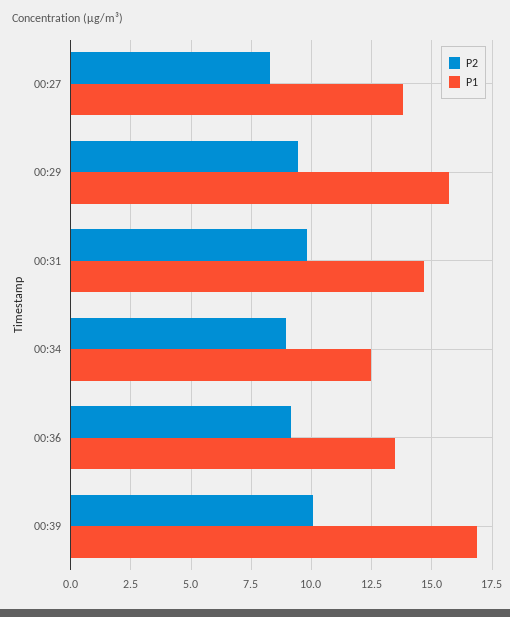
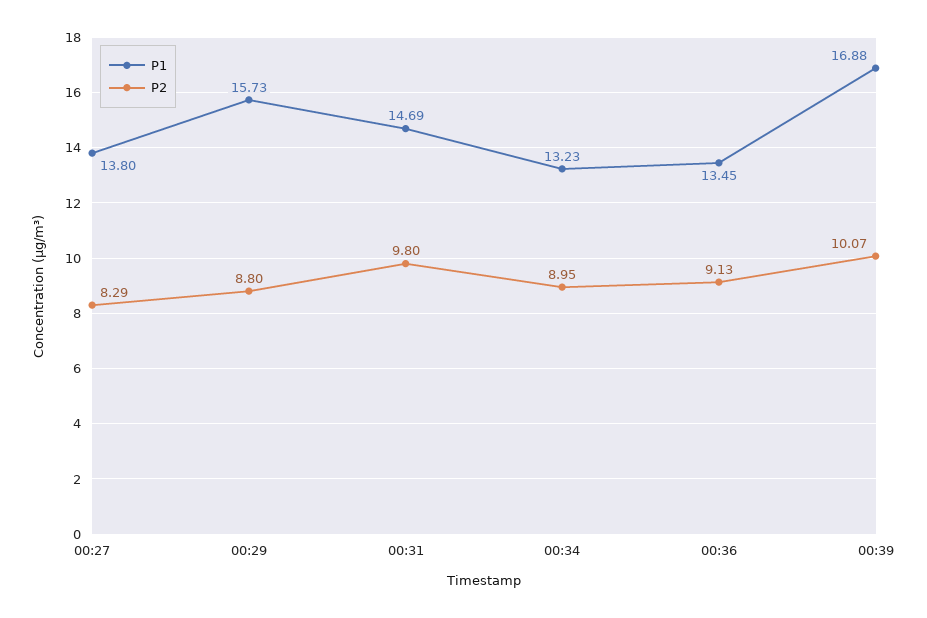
P2, 00:29: 9.5 -> 8.8
P1, 00:34: 12.5 -> 13.23

